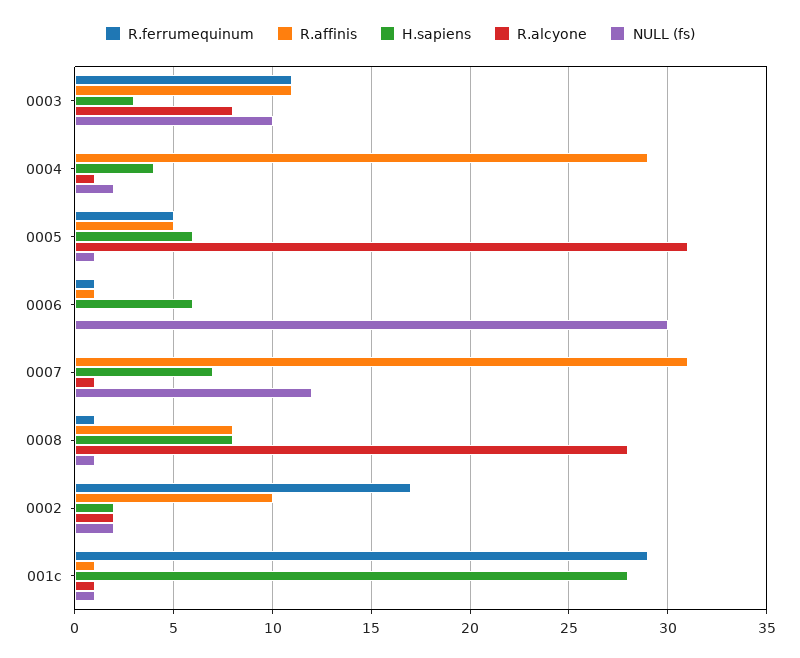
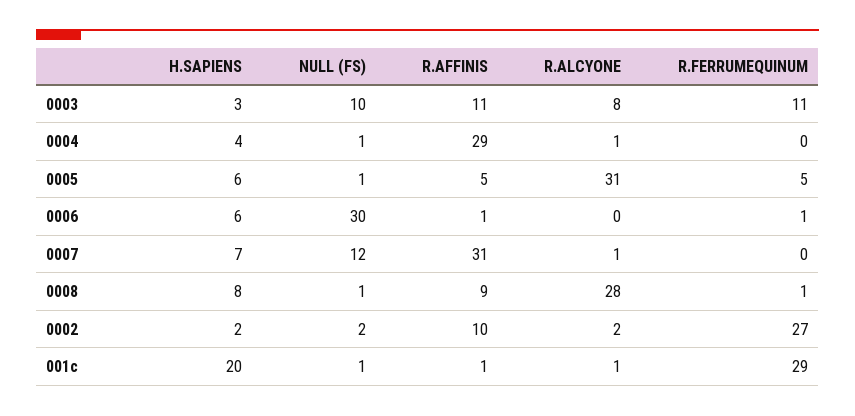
NULL (fs), 0004: 2 -> 1
R.affinis, 0008: 8 -> 9
R.ferrumequinum, 0002: 17 -> 27
H.sapiens, 001c: 28 -> 20

